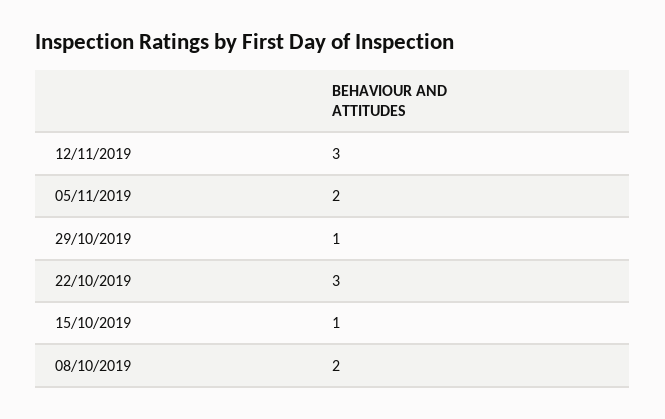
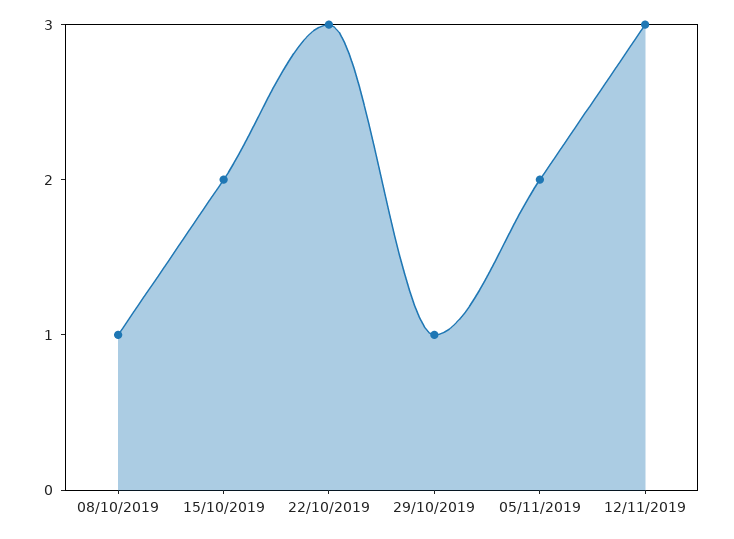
15/10/2019: 1 -> 2
08/10/2019: 2 -> 1

